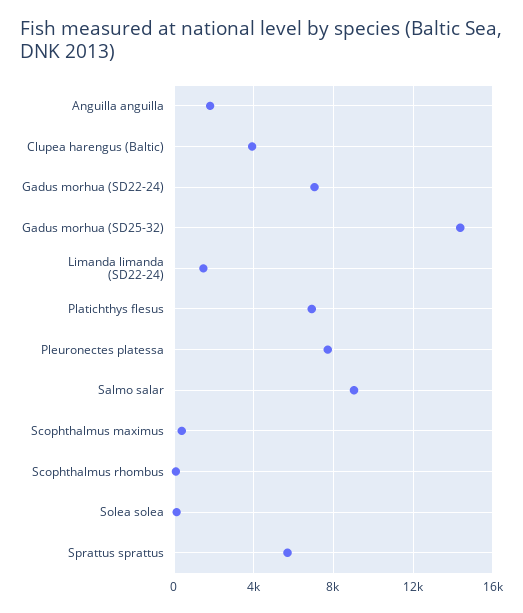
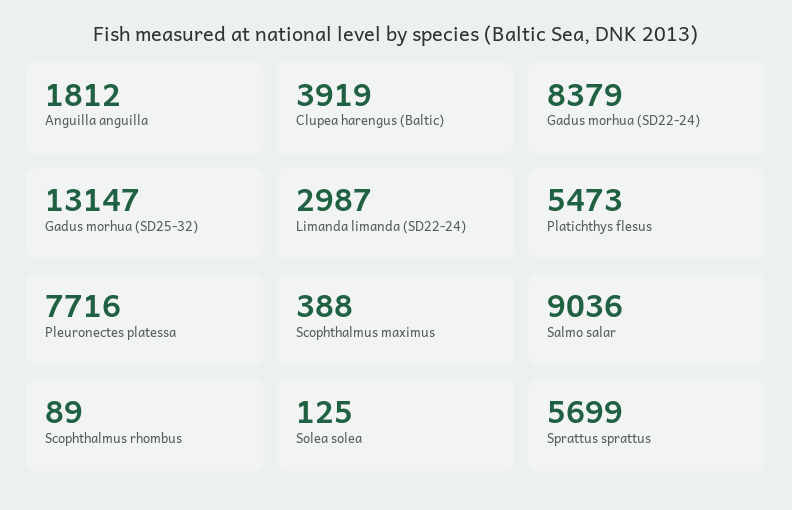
Gadus morhua (SD22-24): 7000 -> 8379
Gadus morhua (SD25-32): 14500 -> 13147
Limanda limanda (SD22-24): 1500 -> 2987
Platichthys flesus: 7000 -> 5473

